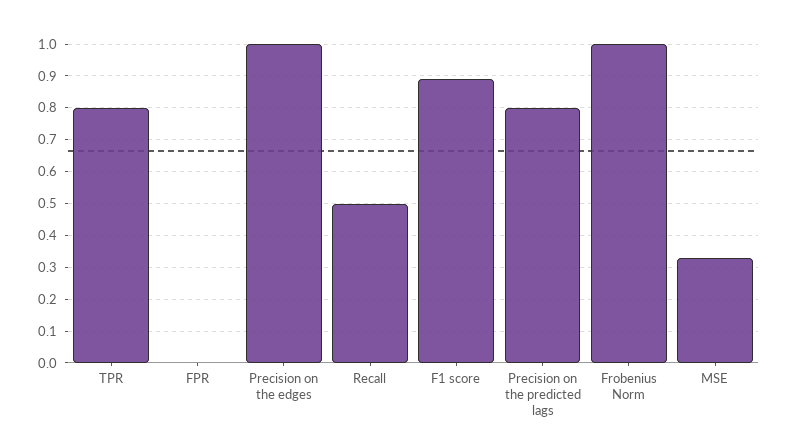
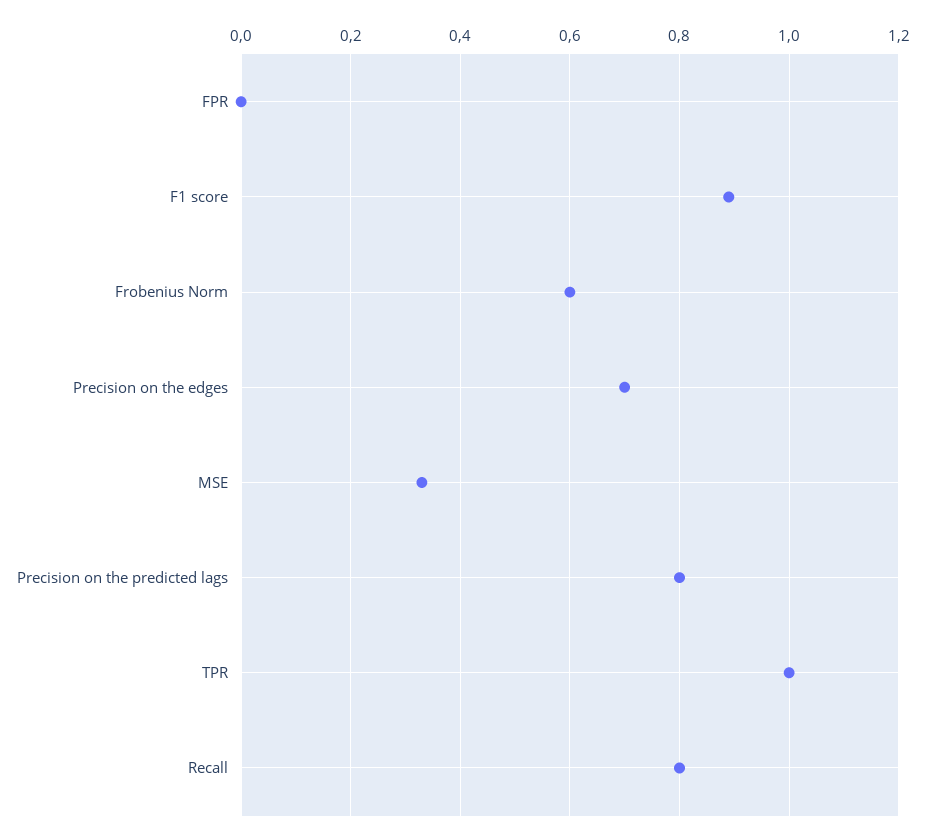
TPR: 0.8 -> 1
Precision on the edges: 1 -> 0.7
Recall: 0.5 -> 0.8
Frobenius Norm: 1 -> 0.6

